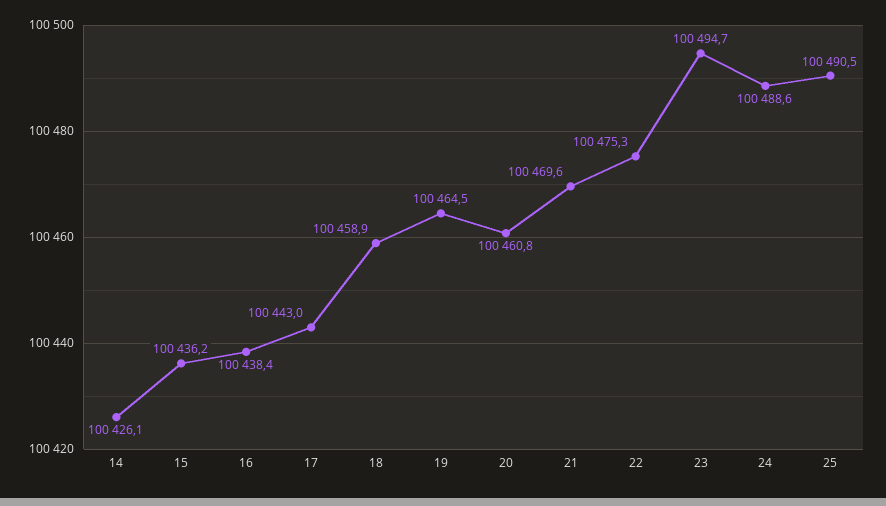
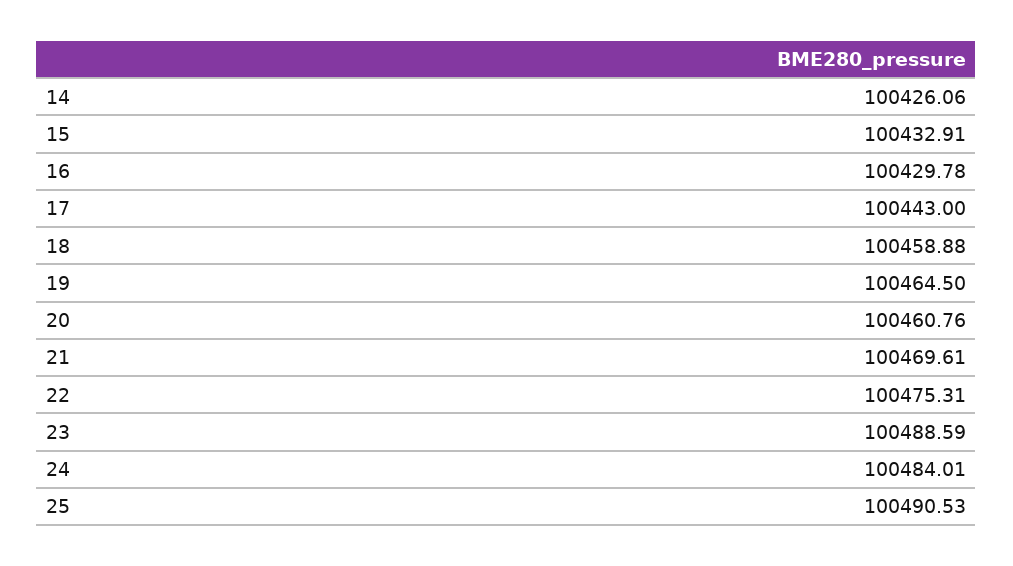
15: 100436.2 -> 100432.91
16: 100438.4 -> 100429.78
23: 100494.7 -> 100488.59
24: 100488.6 -> 100484.01

